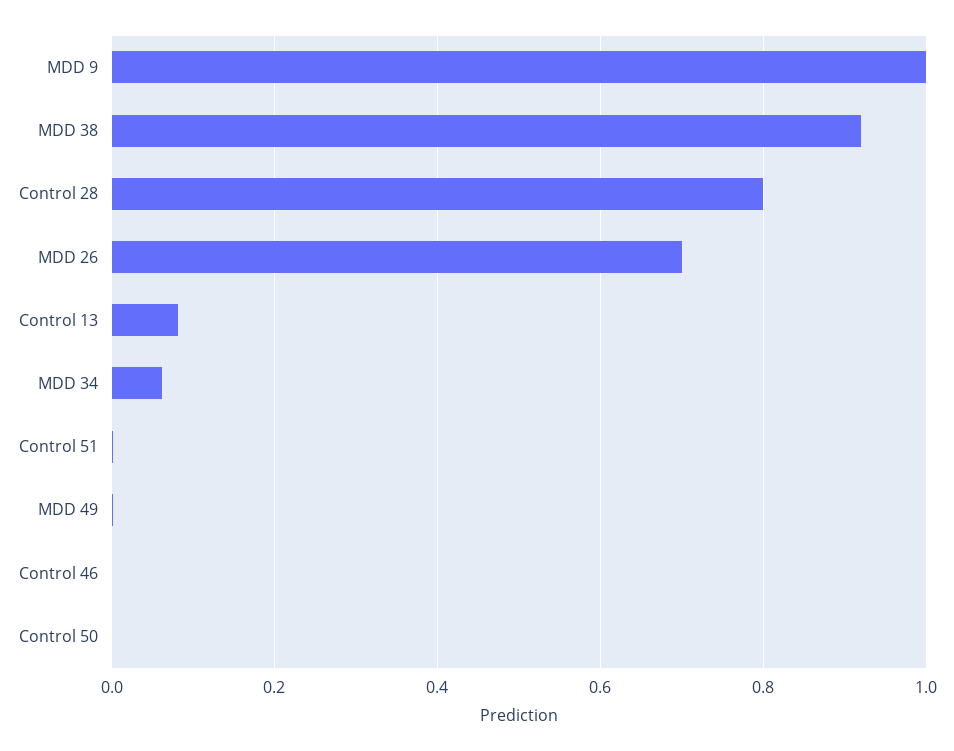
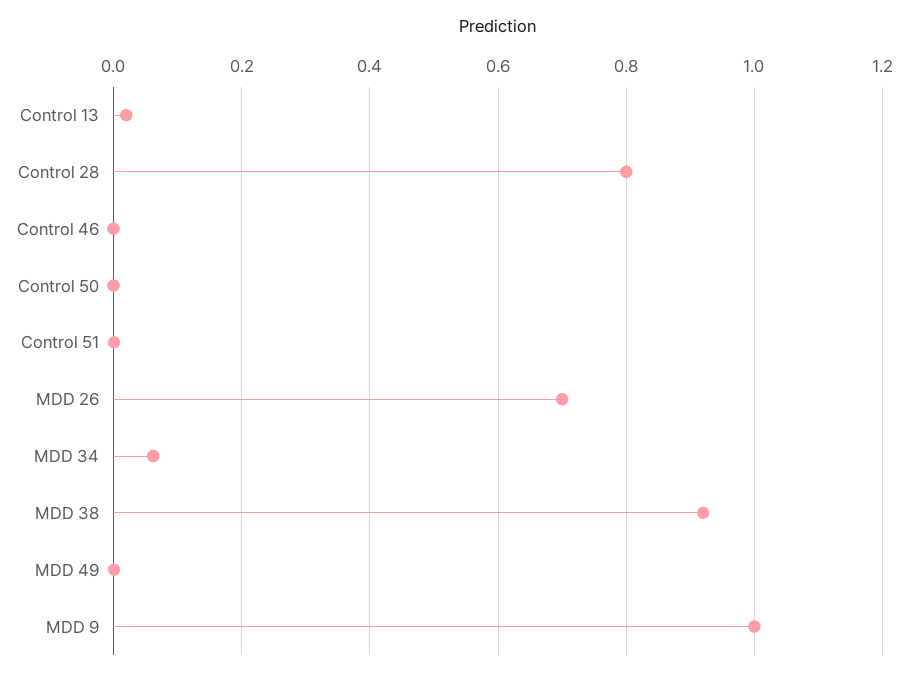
Control 13: 0.08 -> 0.02

